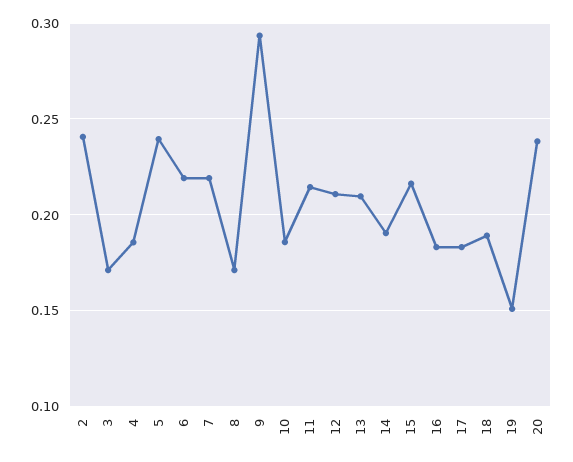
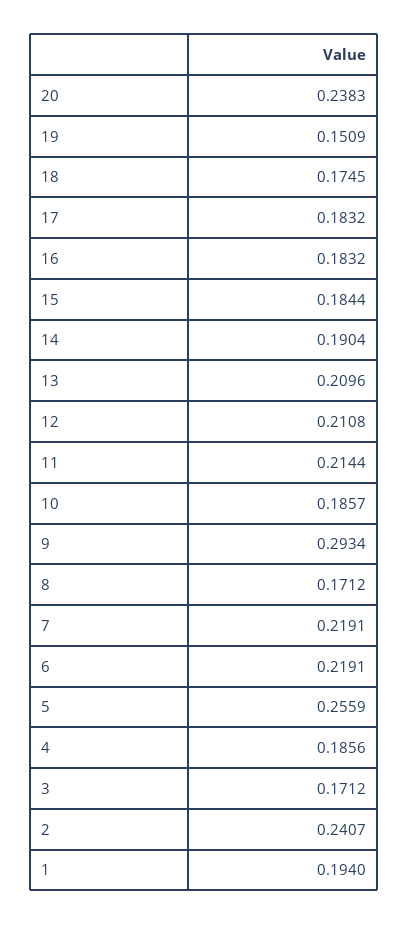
5: 0.24 -> 0.2559
15: 0.215 -> 0.1844
18: 0.19 -> 0.1745
1: none -> 0.194

